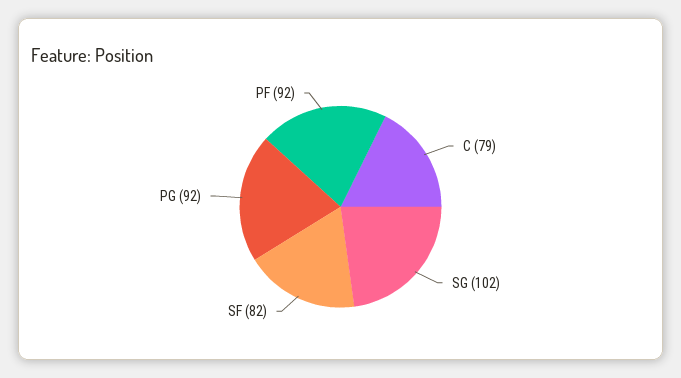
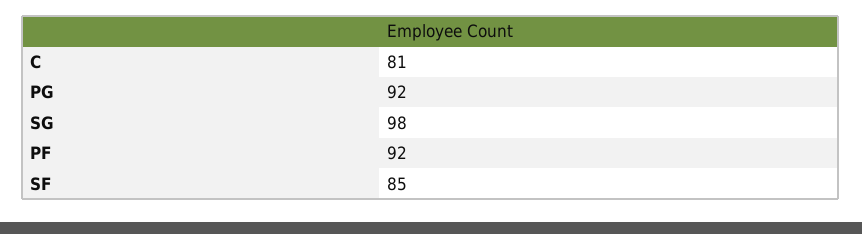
C: 79 -> 81
SG: 102 -> 98
SF: 82 -> 85

